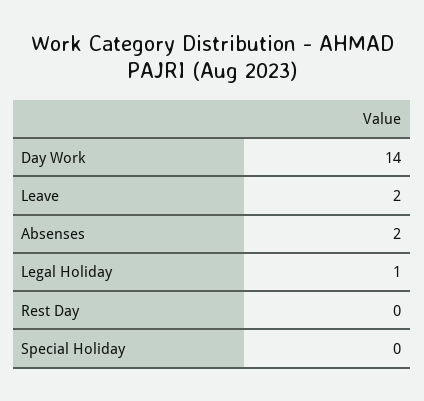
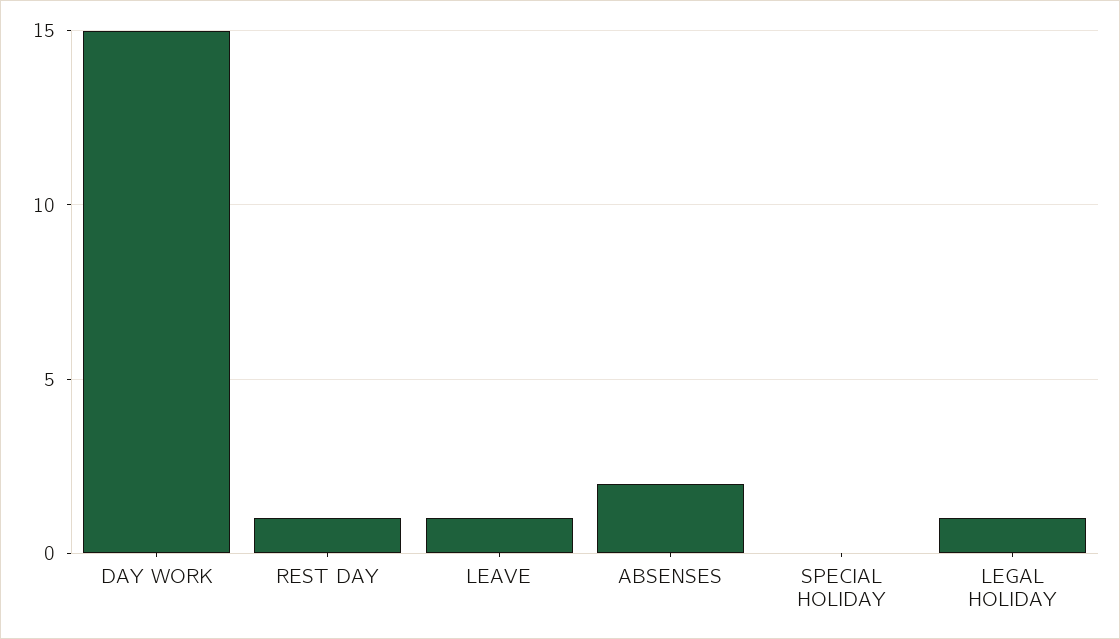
Day Work: 14 -> 15
Leave: 2 -> 1
Rest Day: 0 -> 1

